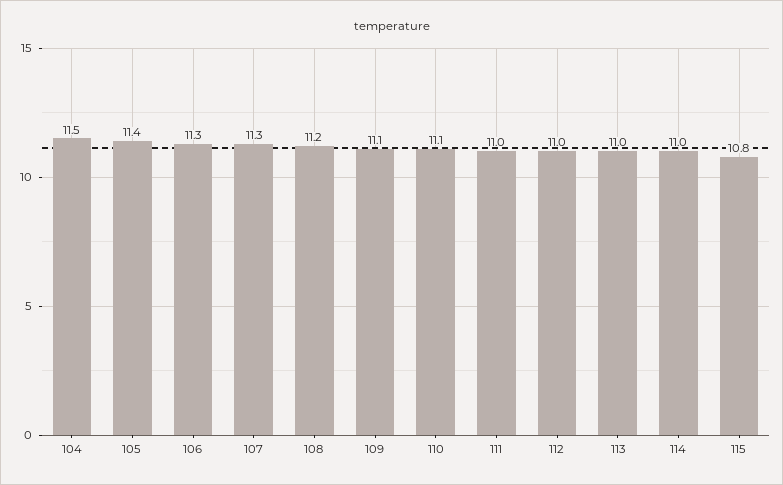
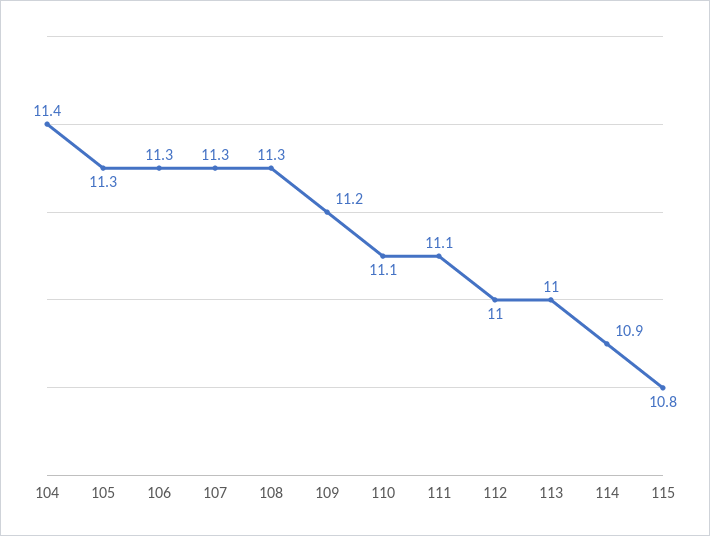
104: 11.5 -> 11.4
105: 11.4 -> 11.3
108: 11.2 -> 11.3
109: 11.1 -> 11.2
111: 11 -> 11.1
114: 11 -> 10.9

